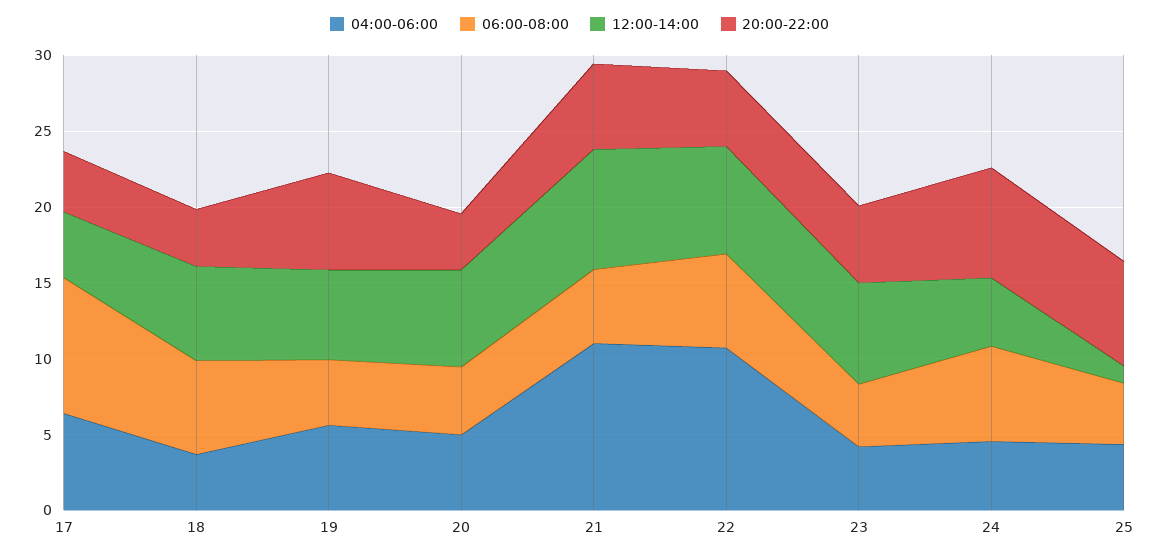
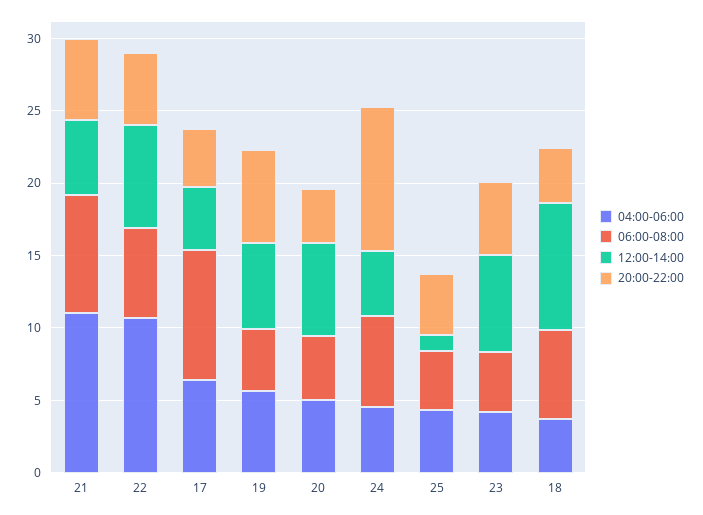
12:00-14:00, 18: 6 -> 9
06:00-08:00, 21: 5 -> 8
12:00-14:00, 21: 8 -> 5
20:00-22:00, 24: 7 -> 10
20:00-22:00, 25: 7 -> 4

